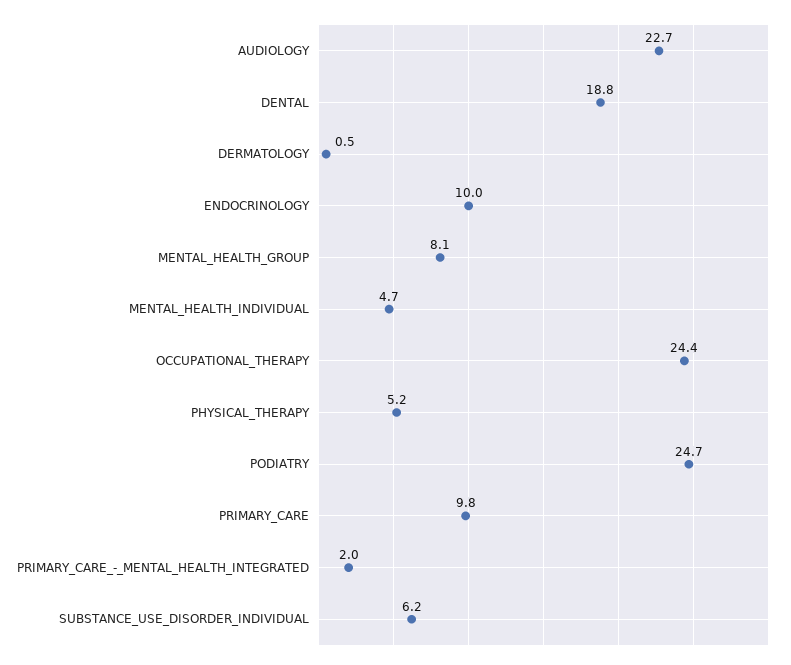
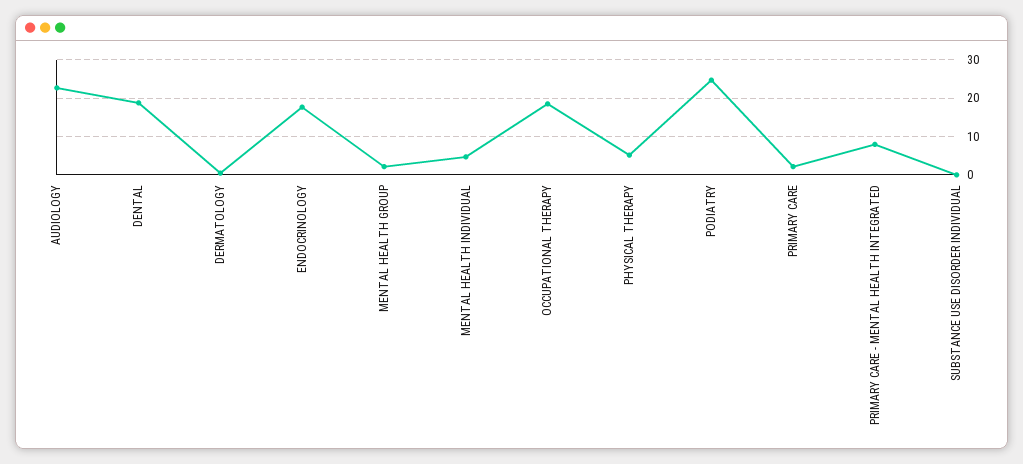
ENDOCRINOLOGY: 10 -> 18
MENTAL_HEALTH_GROUP: 8.1 -> 2
OCCUPATIONAL_THERAPY: 24.4 -> 18
PRIMARY_CARE: 9.8 -> 2
PRIMARY_CARE_-_MENTAL_HEALTH_INTEGRATED: 2 -> 8
SUBSTANCE_USE_DISORDER_INDIVIDUAL: 6.2 -> 0

